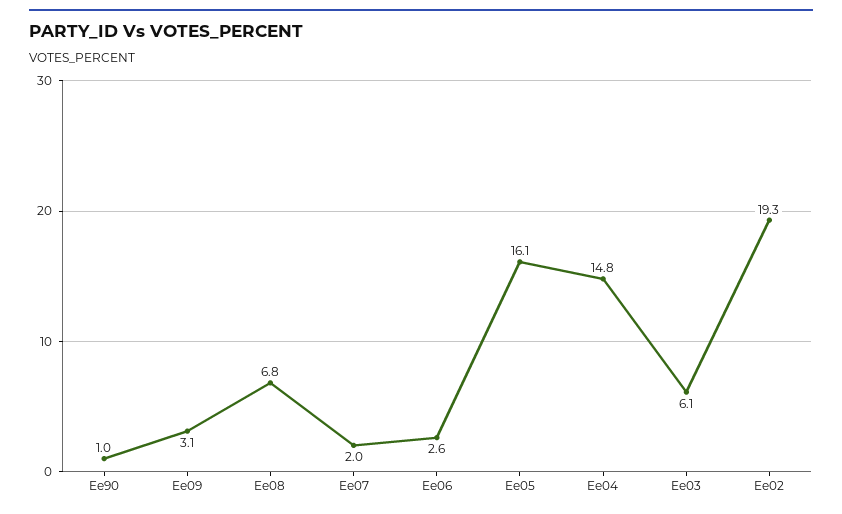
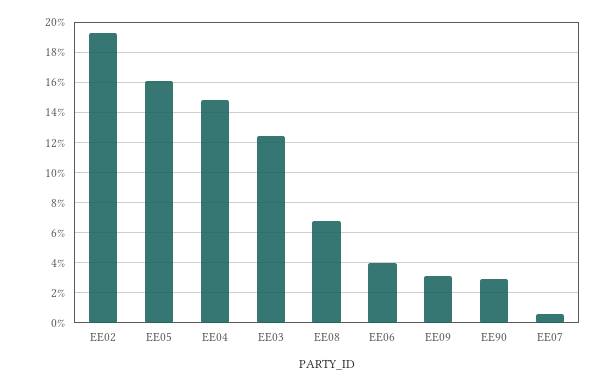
Ee90: 1 -> 3
Ee07: 2 -> 0.5
Ee06: 2.6 -> 4
Ee03: 6.1 -> 12.5

